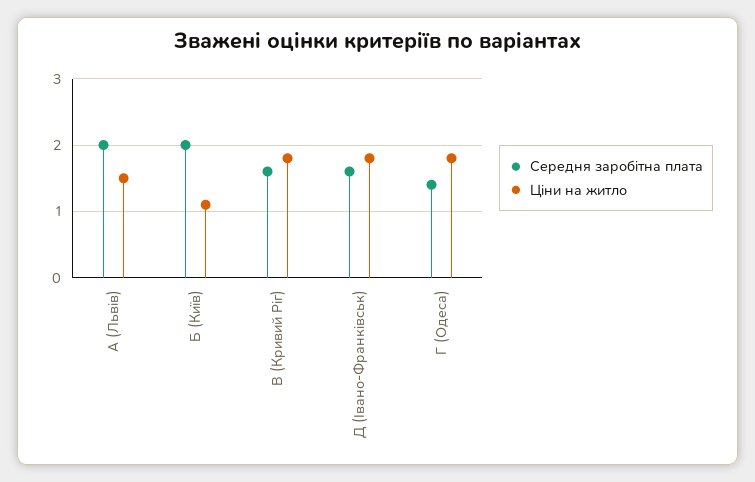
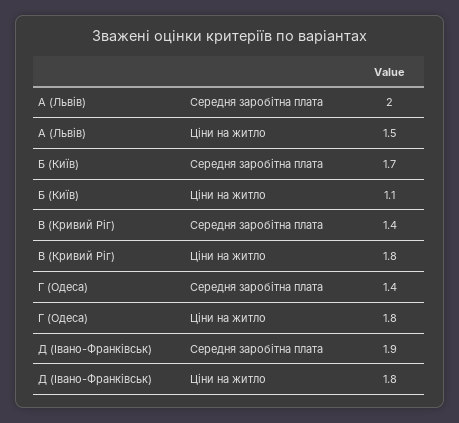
Середня заробітна плата, Б (Київ): 2 -> 1.7
Середня заробітна плата, В (Кривий Ріг): 1.6 -> 1.4
Середня заробітна плата, Д (Івано-Франківськ): 1.6 -> 1.9

